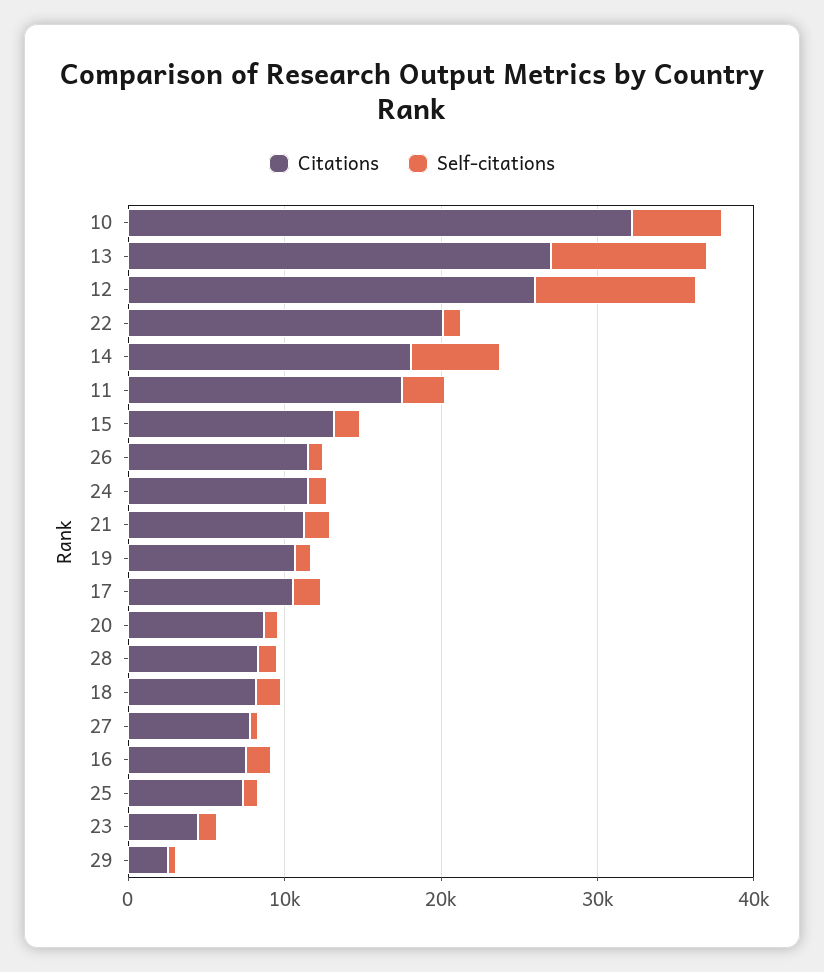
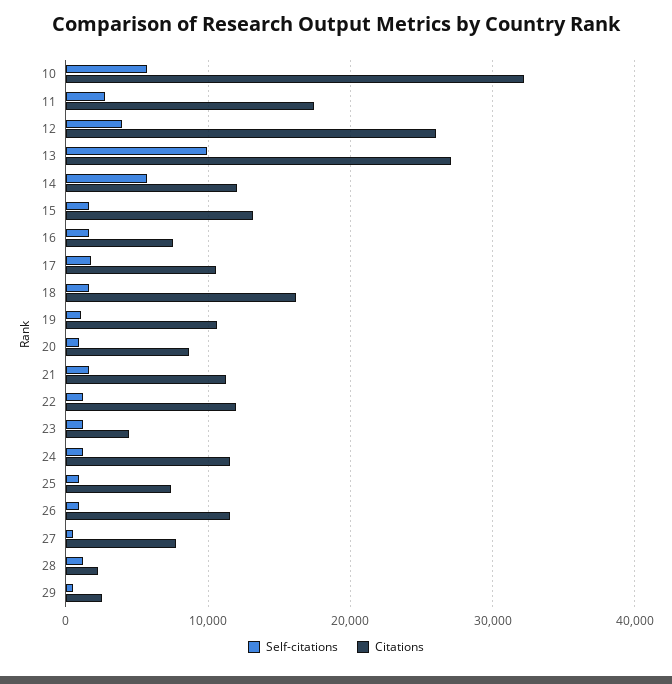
Self-citations, 12: 10000 -> 4000
Citations, 22: 20000 -> 12000
Citations, 14: 18000 -> 12000
Citations, 28: 8000 -> 2000
Citations, 18: 8000 -> 16000

